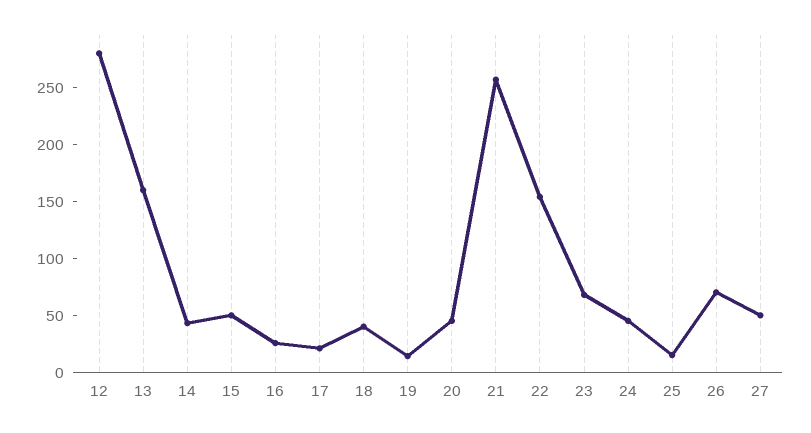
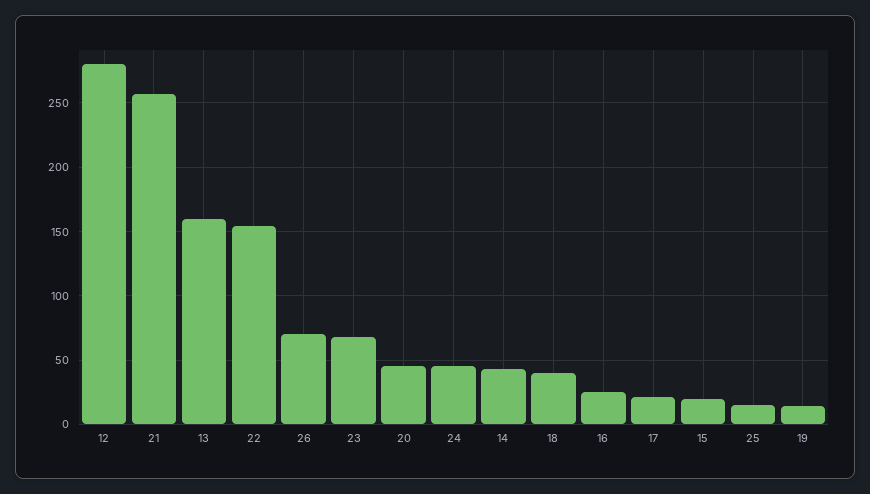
15: 50 -> 20
27: 50 -> none

